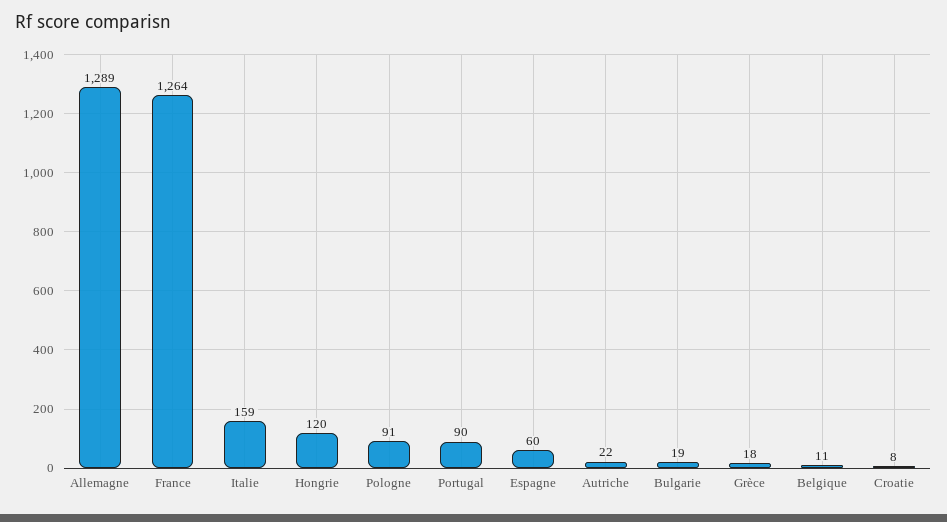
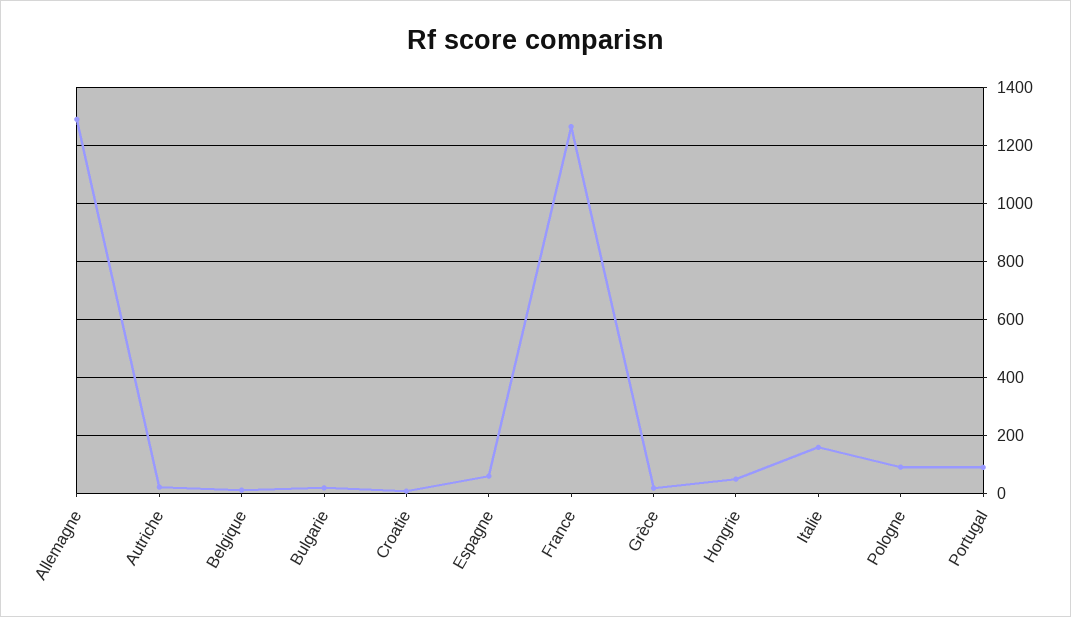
Hongrie: 120 -> 50

